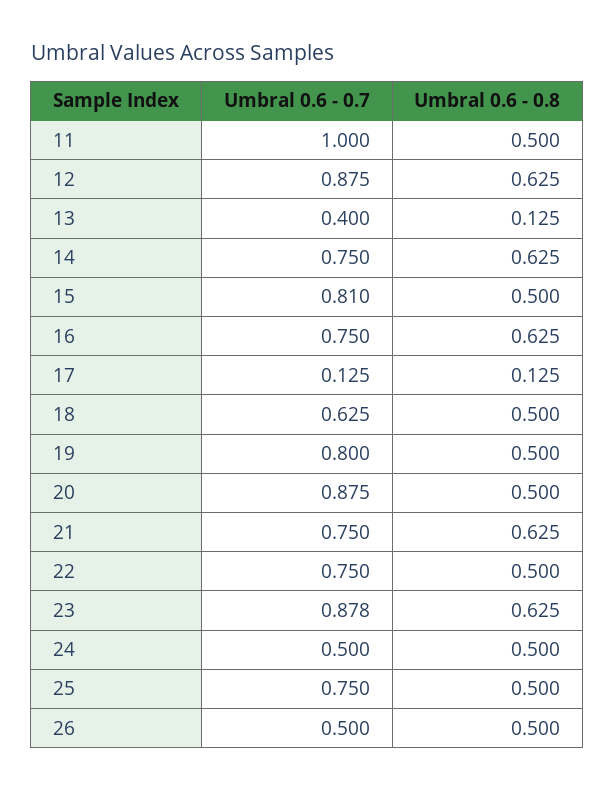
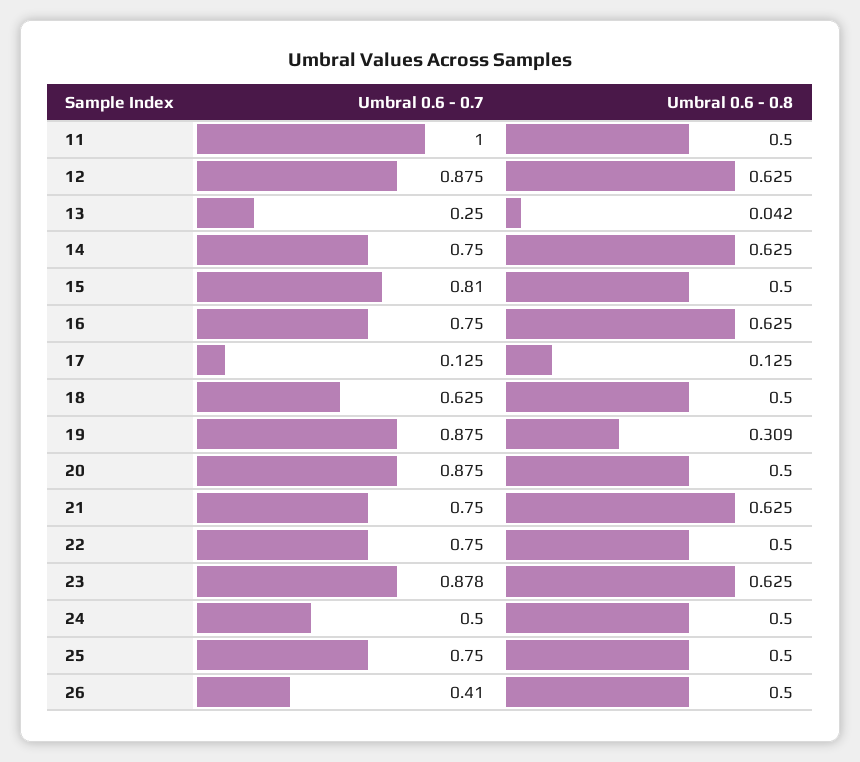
Umbral 0.6 - 0.7, 13: 0.4 -> 0.25
Umbral 0.6 - 0.8, 13: 0.125 -> 0.042
Umbral 0.6 - 0.7, 19: 0.8 -> 0.875
Umbral 0.6 - 0.8, 19: 0.5 -> 0.309
Umbral 0.6 - 0.7, 26: 0.5 -> 0.41

